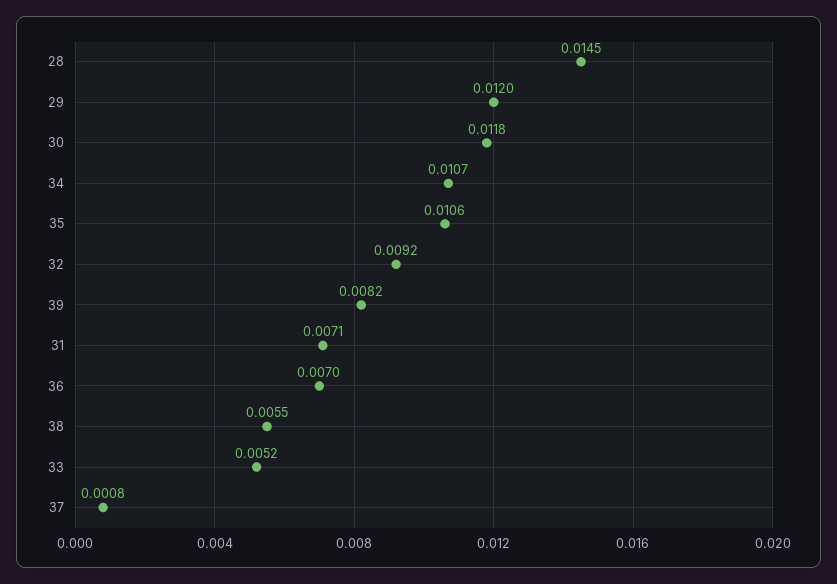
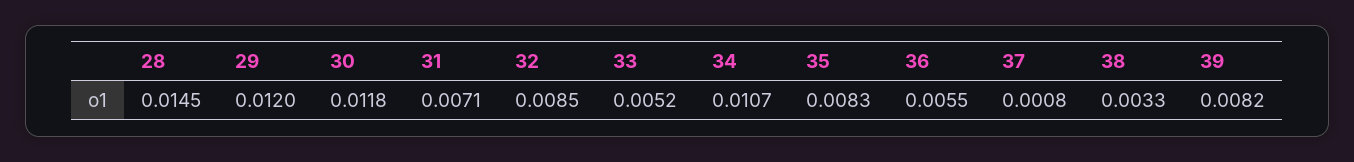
35: 0.0106 -> 0.0083
32: 0.0092 -> 0.0085
36: 0.007 -> 0.0055
38: 0.0055 -> 0.0033

